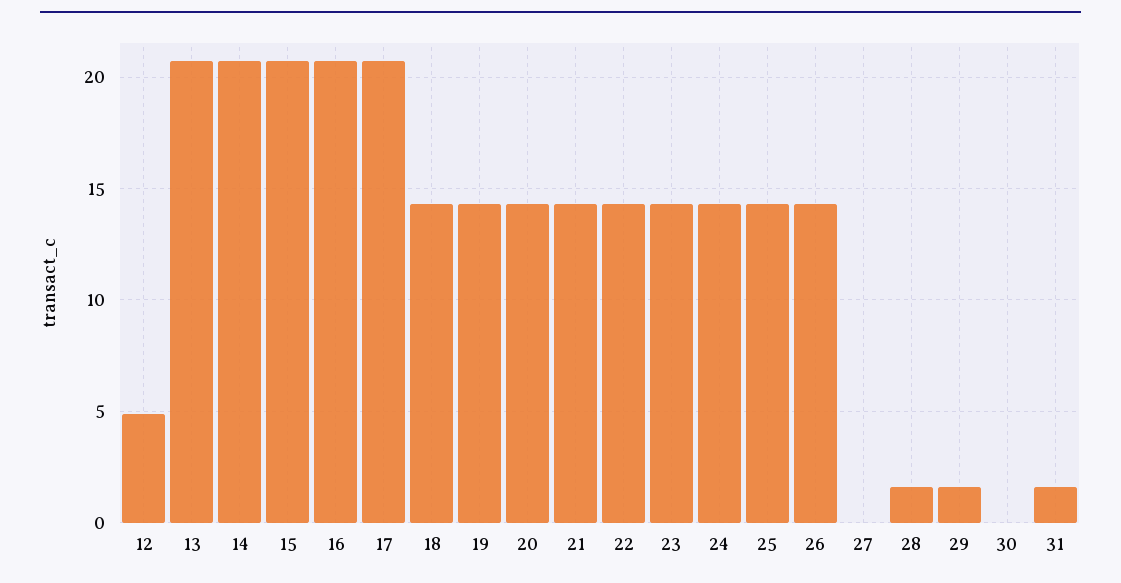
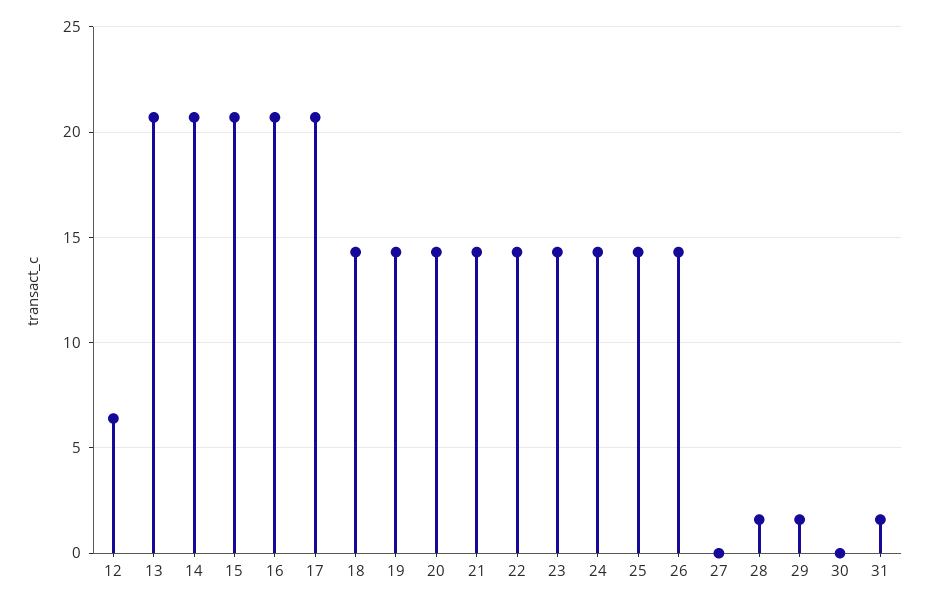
12: 5 -> 6.5

